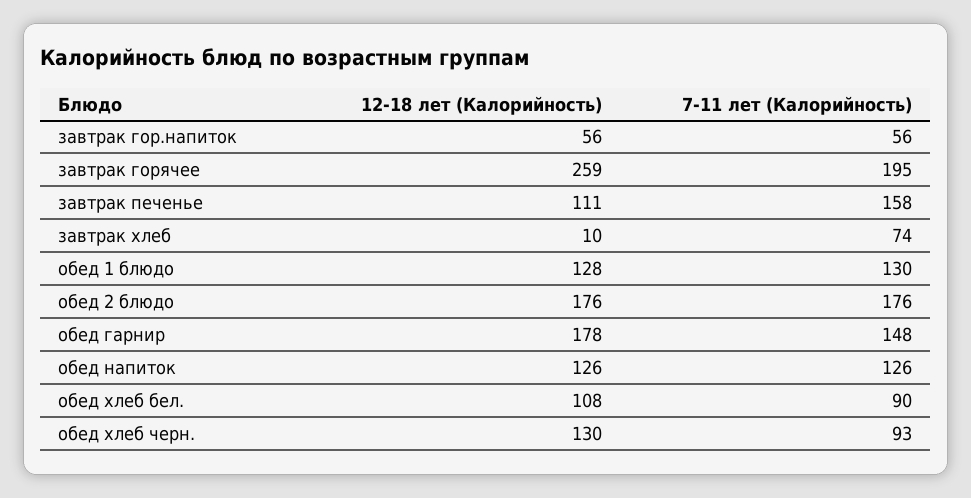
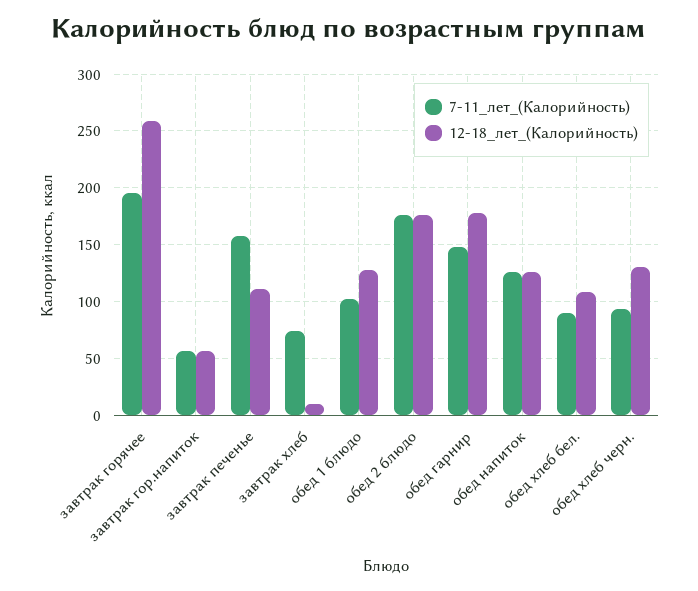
7-11 лет (Калорийность), обед 1 блюдо: 130 -> 100

